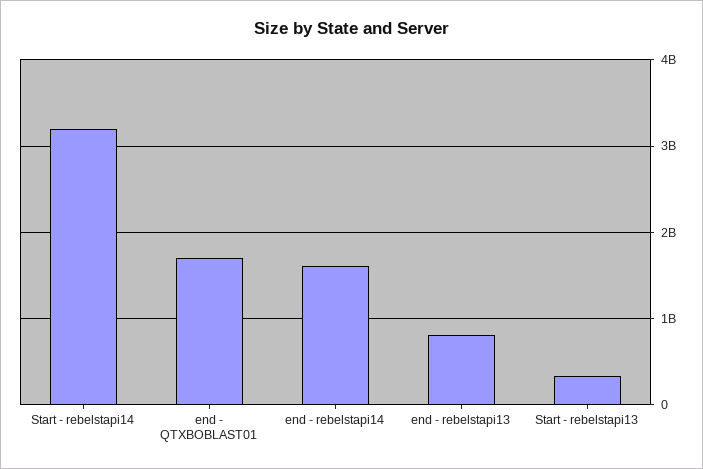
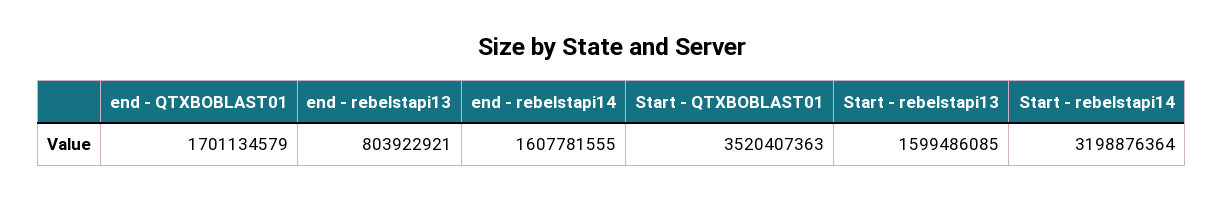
Start - rebelstapi13: 300000000 -> 1599486085
Start - QTXBOBLAST01: none -> 3520407363

